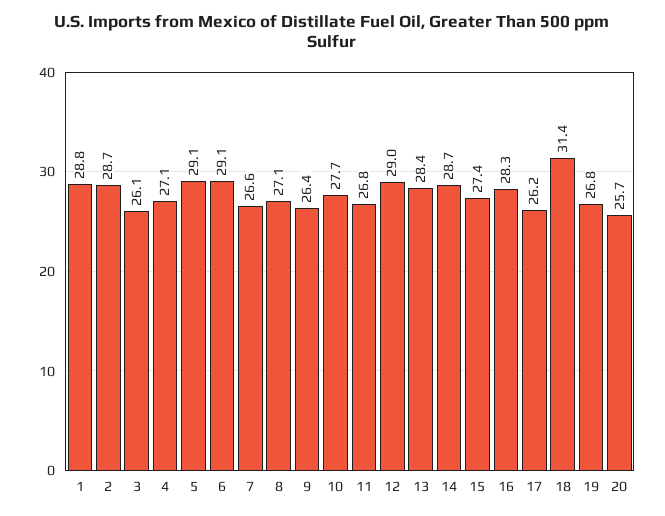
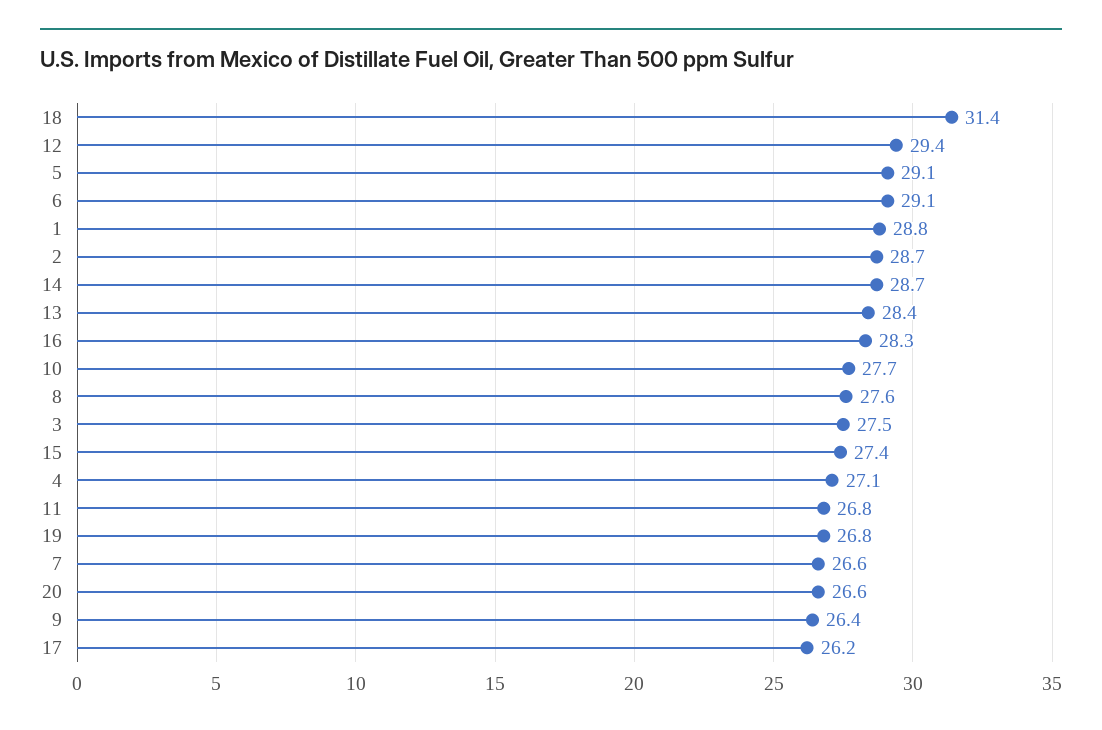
3: 26.1 -> 27.5
8: 27.1 -> 27.6
12: 29 -> 29.4
20: 25.7 -> 26.6

